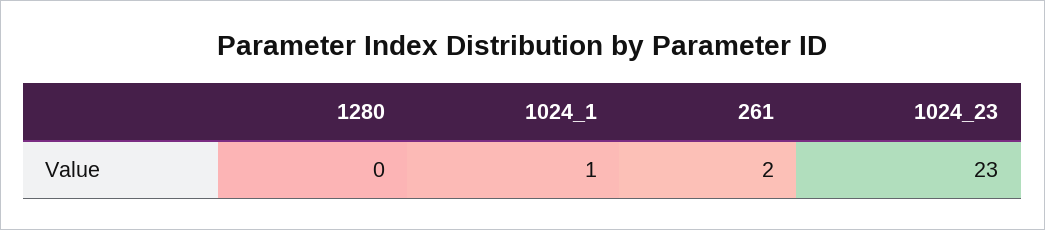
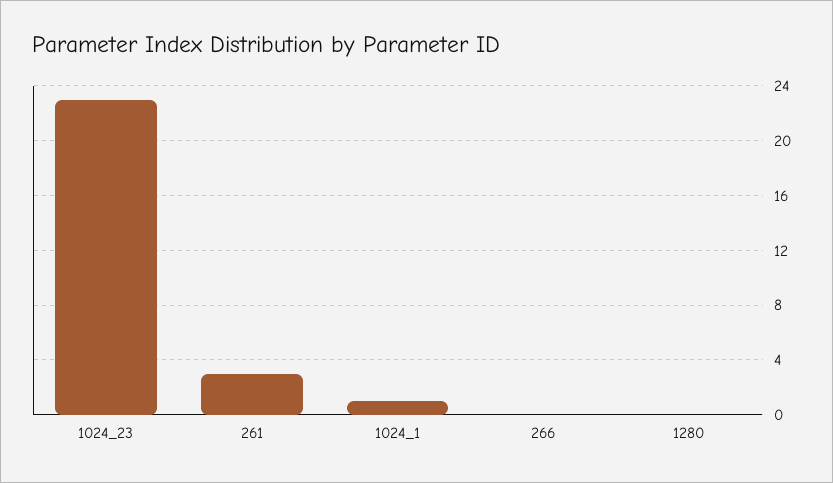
261: 2 -> 3
266: none -> 0

